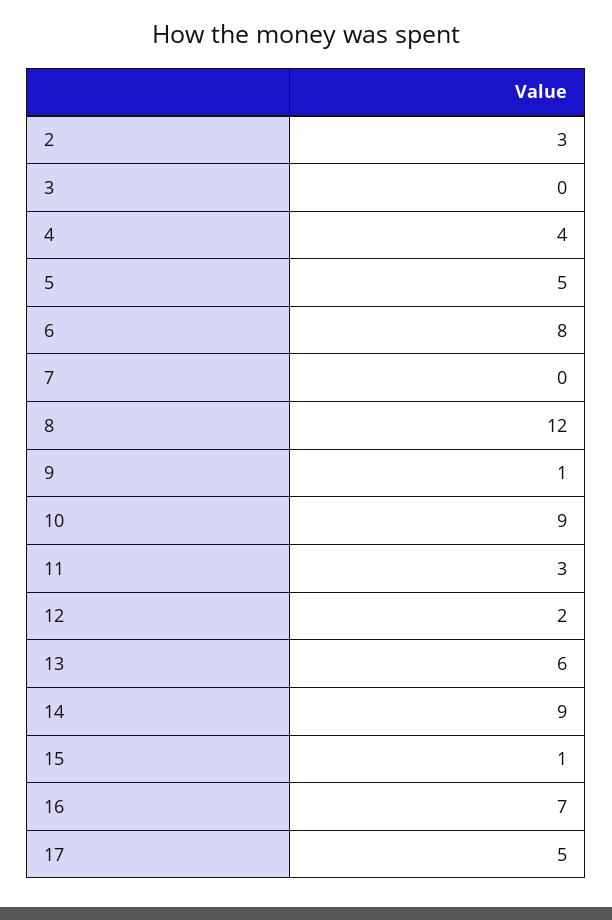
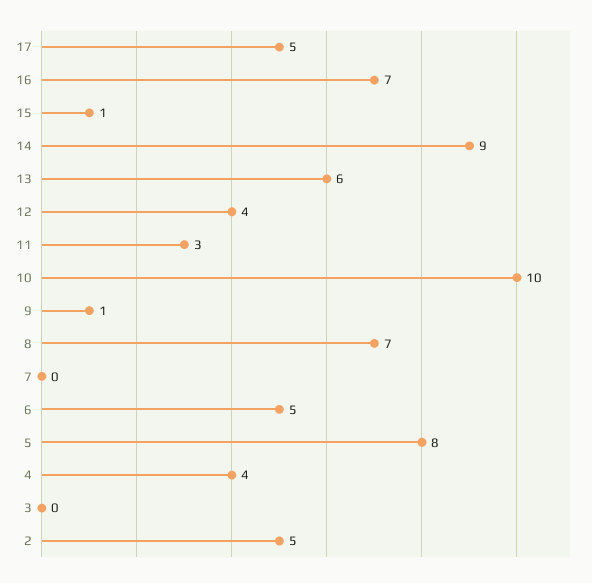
2: 3 -> 5
5: 5 -> 8
6: 8 -> 5
8: 12 -> 7
10: 9 -> 10
12: 2 -> 4

